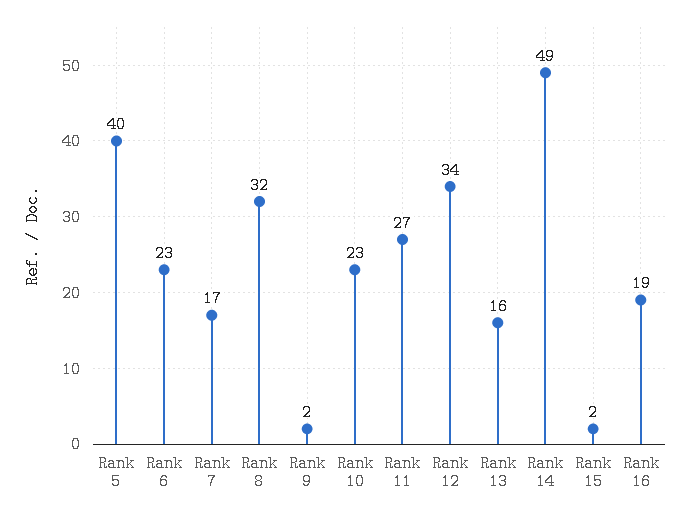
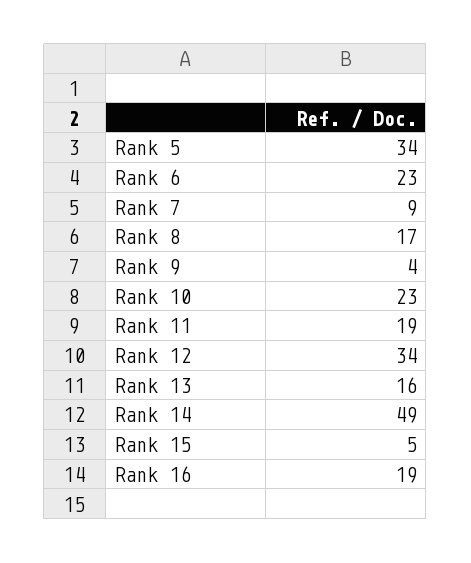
Rank 5: 40 -> 34
Rank 7: 17 -> 9
Rank 8: 32 -> 17
Rank 9: 2 -> 4
Rank 11: 27 -> 19
Rank 15: 2 -> 5

